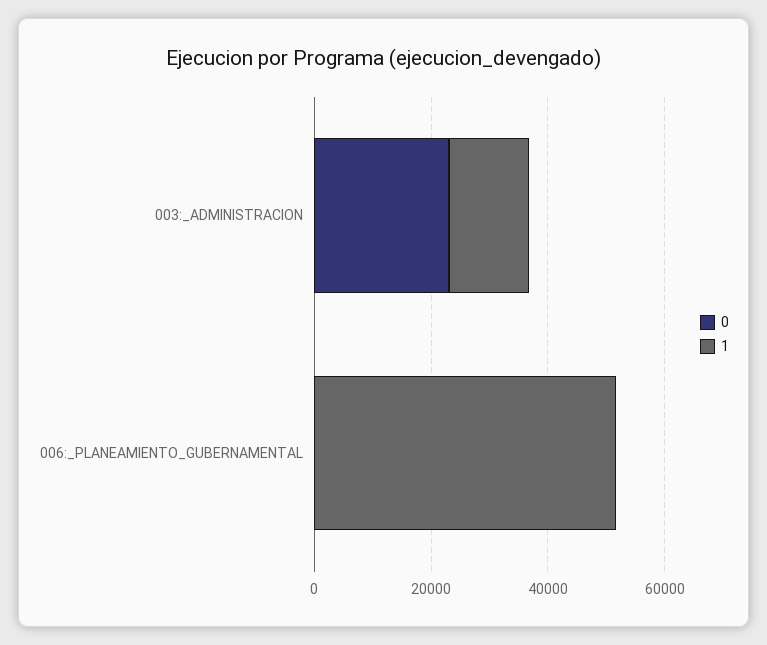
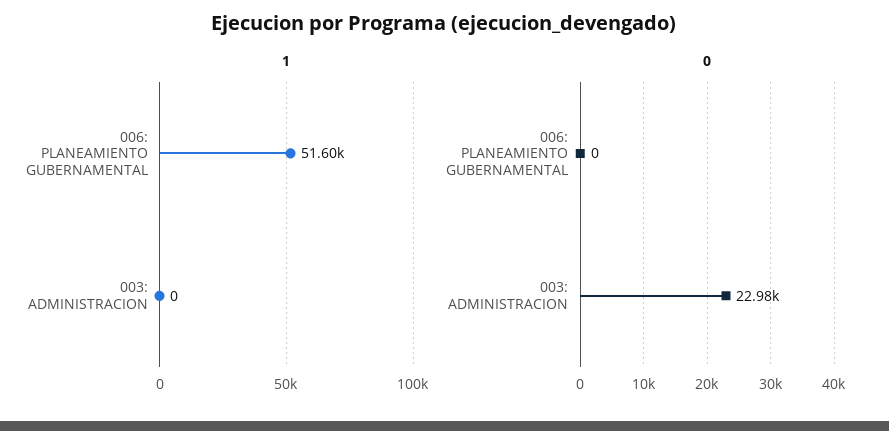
1, 003:_ADMINISTRACION: 15000 -> 0

